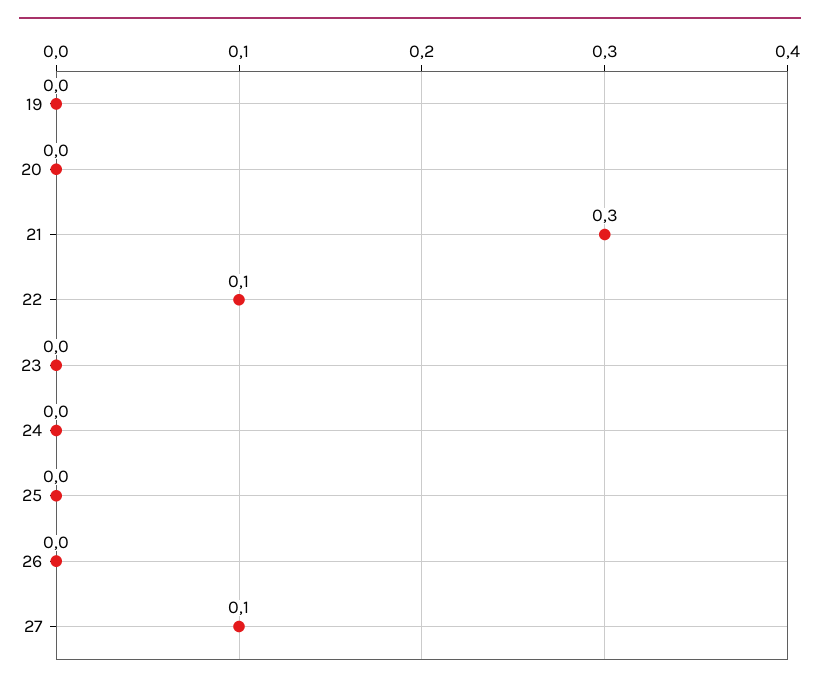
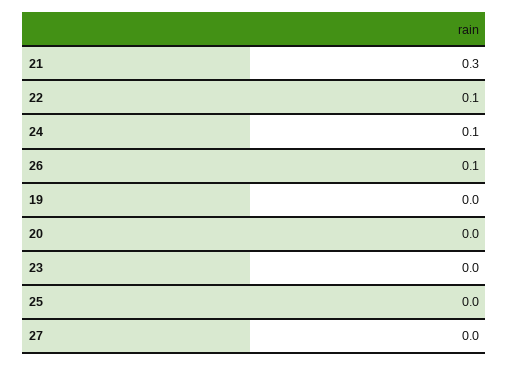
24: 0 -> 0.1
26: 0 -> 0.1
27: 0.1 -> 0

